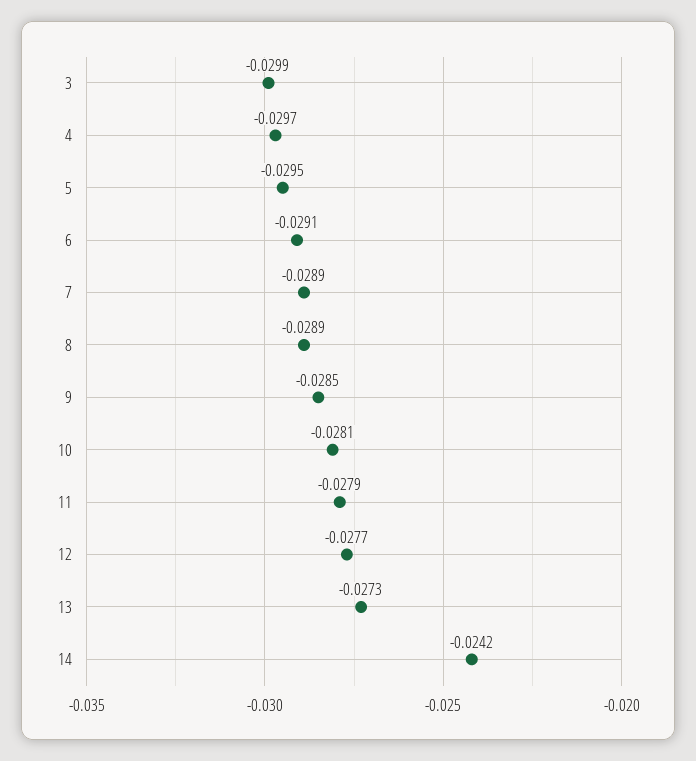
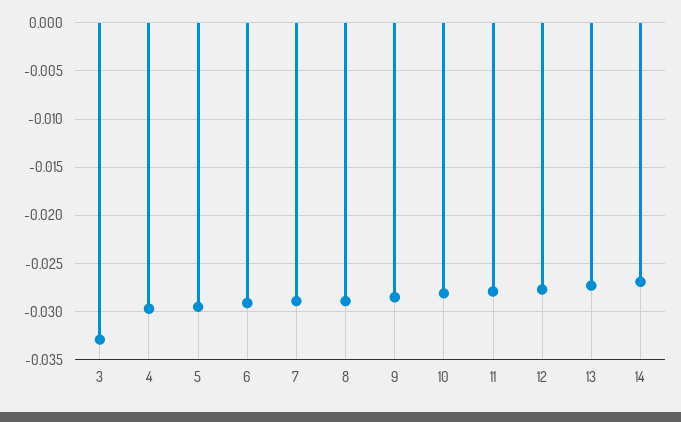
3: -0.0299 -> -0.033
14: -0.0242 -> -0.027

